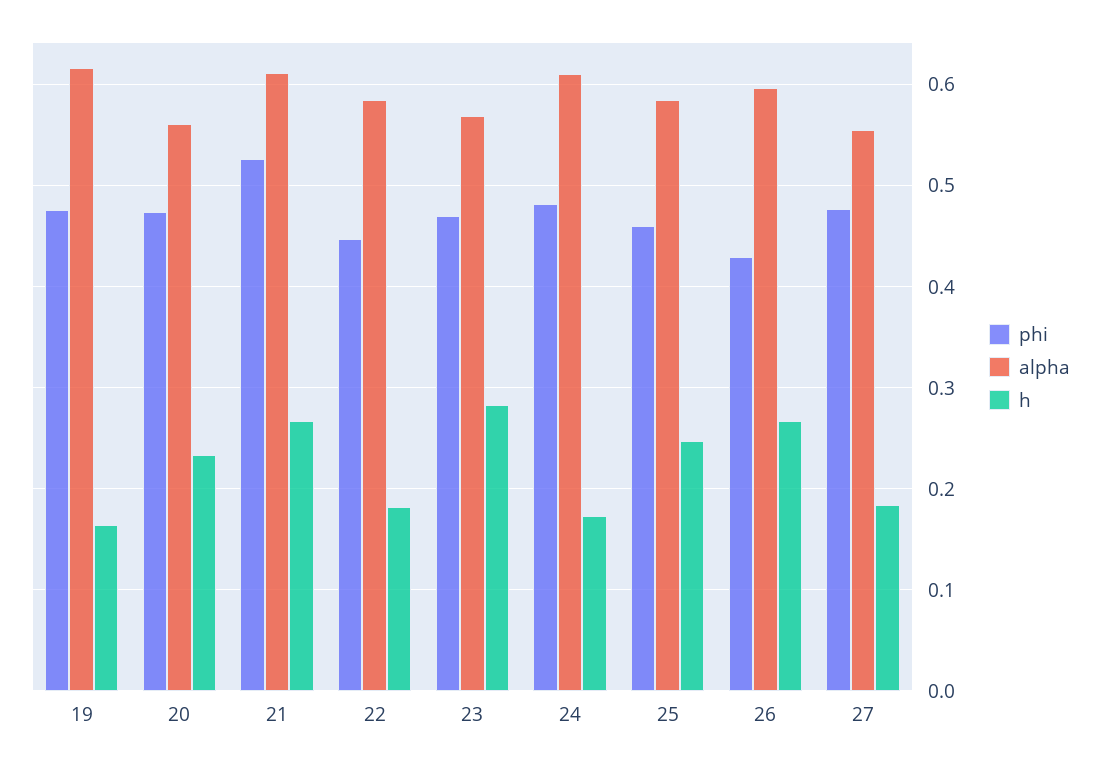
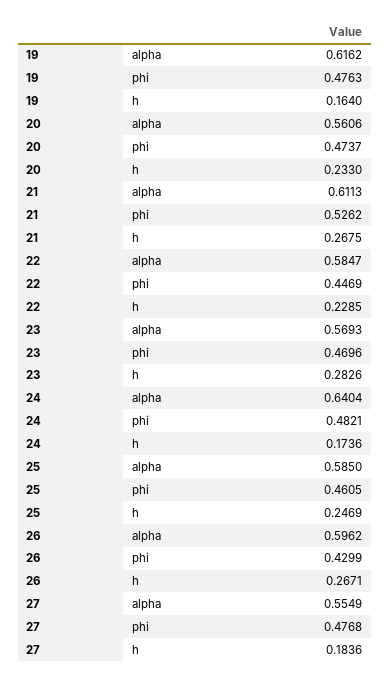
h, 22: 0.18 -> 0.2285
alpha, 24: 0.61 -> 0.6404

